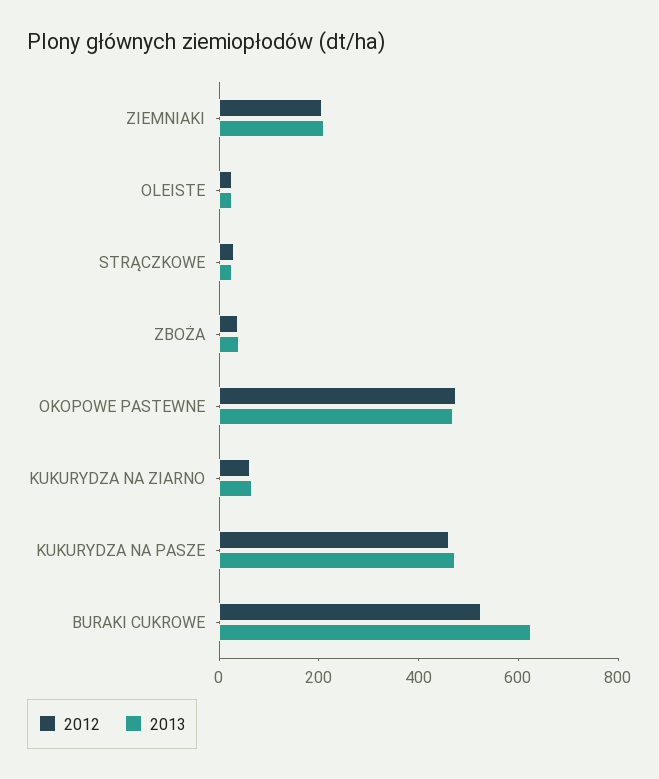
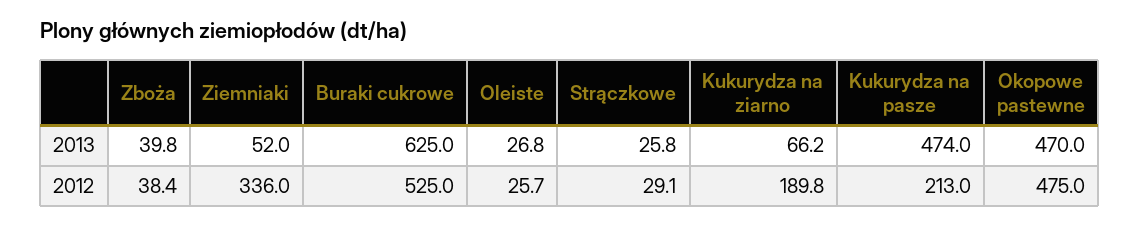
2012, ZIEMNIAKI: 200 -> 336
2013, ZIEMNIAKI: 200 -> 52
2012, KUKURYDZA NA ZIARNO: 50 -> 189.8
2012, KUKURYDZA NA PASZE: 450 -> 213

